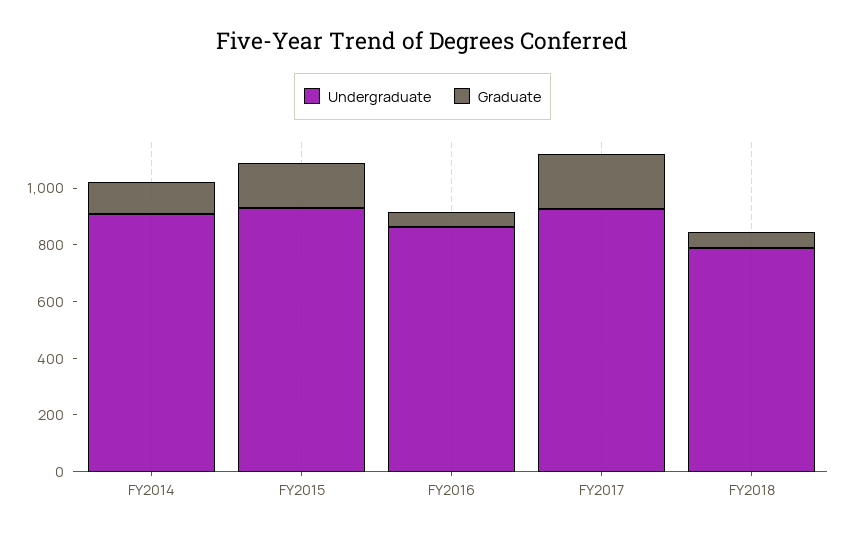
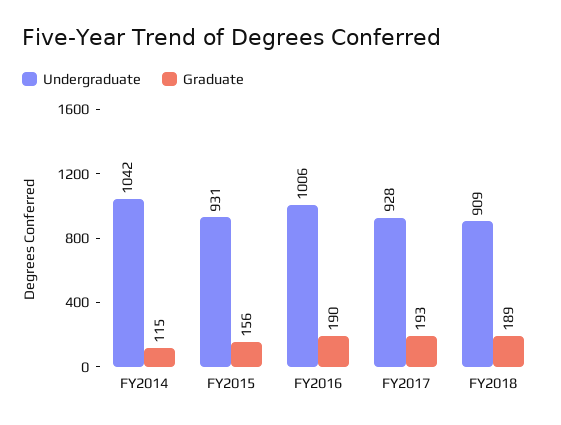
Undergraduate, FY2014: 900 -> 1042
Undergraduate, FY2016: 850 -> 1006
Graduate, FY2016: 50 -> 190
Undergraduate, FY2018: 800 -> 909
Graduate, FY2018: 50 -> 189

